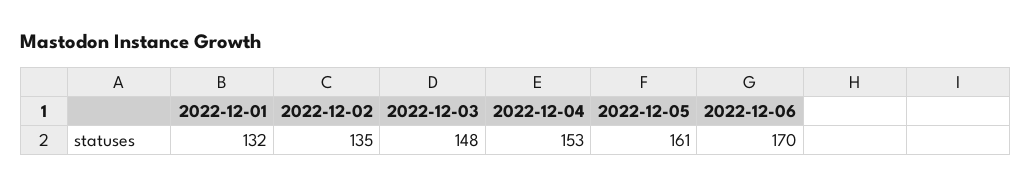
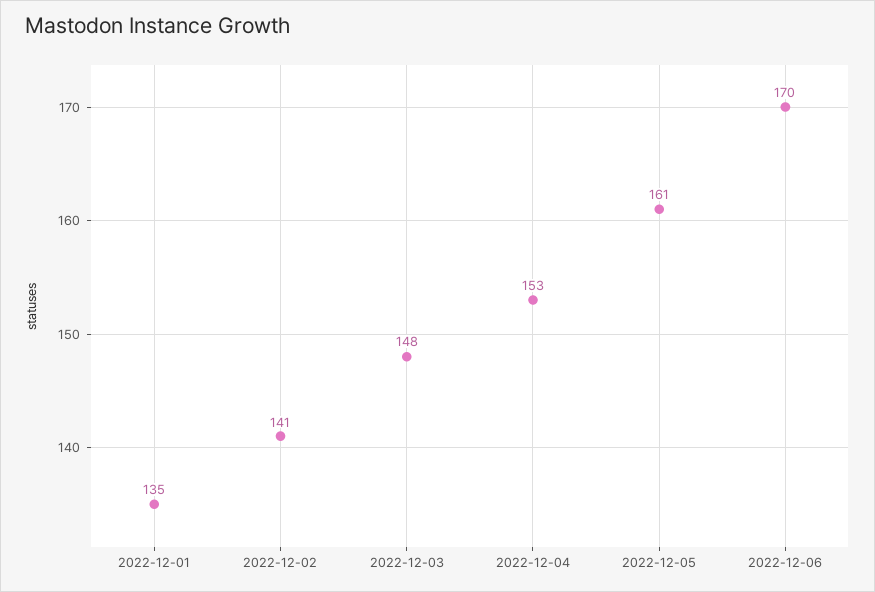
2022-12-01: 132 -> 135
2022-12-02: 135 -> 141

